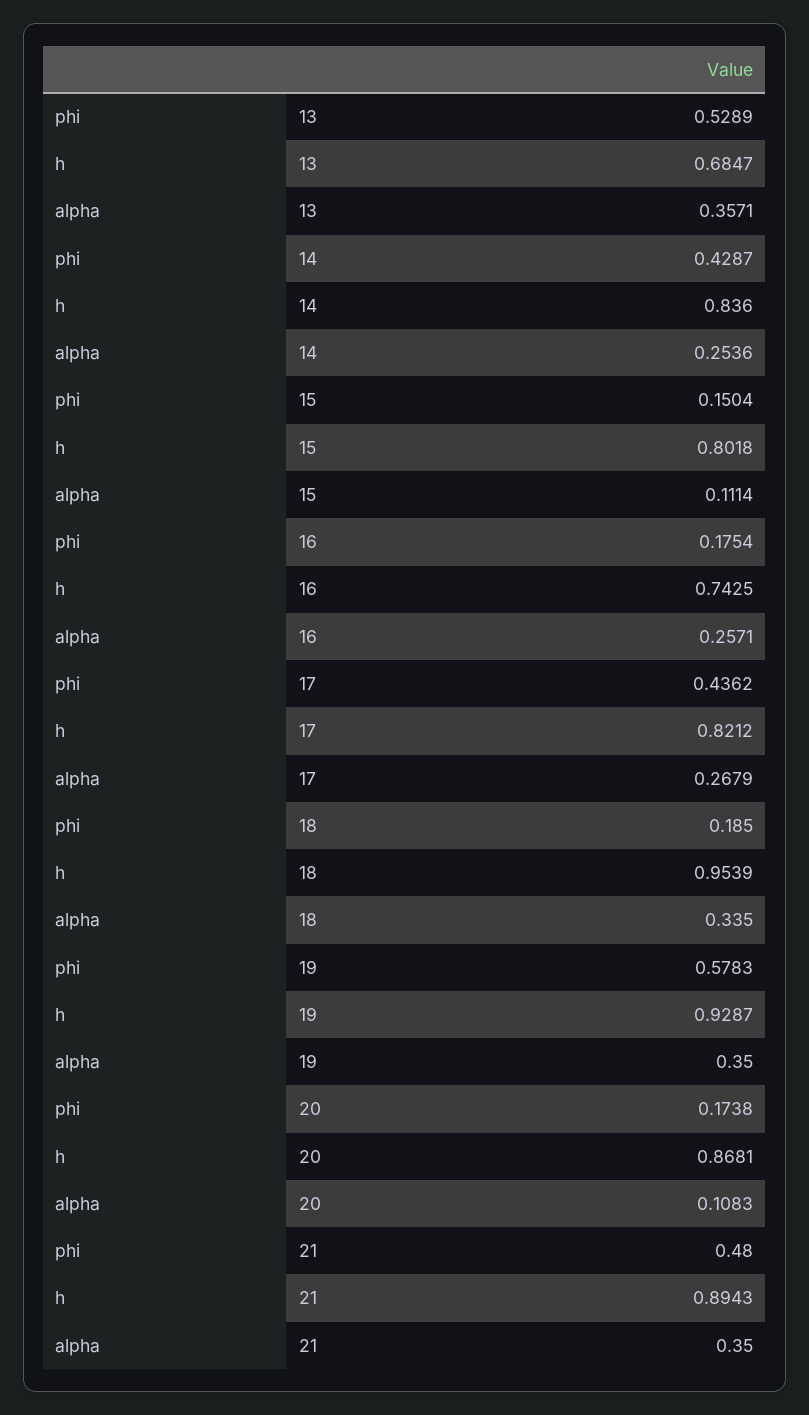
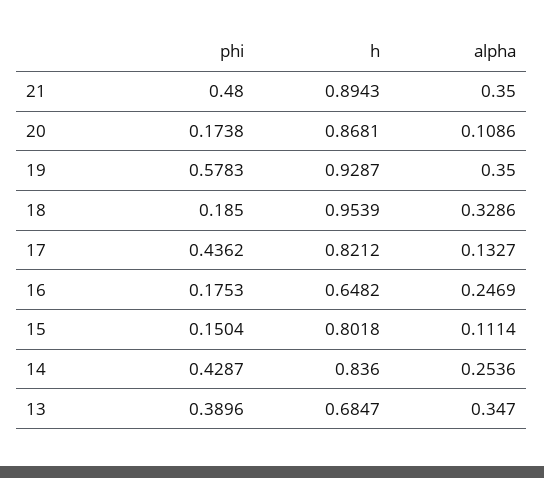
phi, 13: 0.5289 -> 0.3896
alpha, 13: 0.3571 -> 0.347
phi, 16: 0.1754 -> 0.1753
h, 16: 0.7425 -> 0.6482
alpha, 16: 0.2571 -> 0.2469
alpha, 17: 0.2679 -> 0.1327
alpha, 18: 0.335 -> 0.3286
alpha, 20: 0.1083 -> 0.1086

